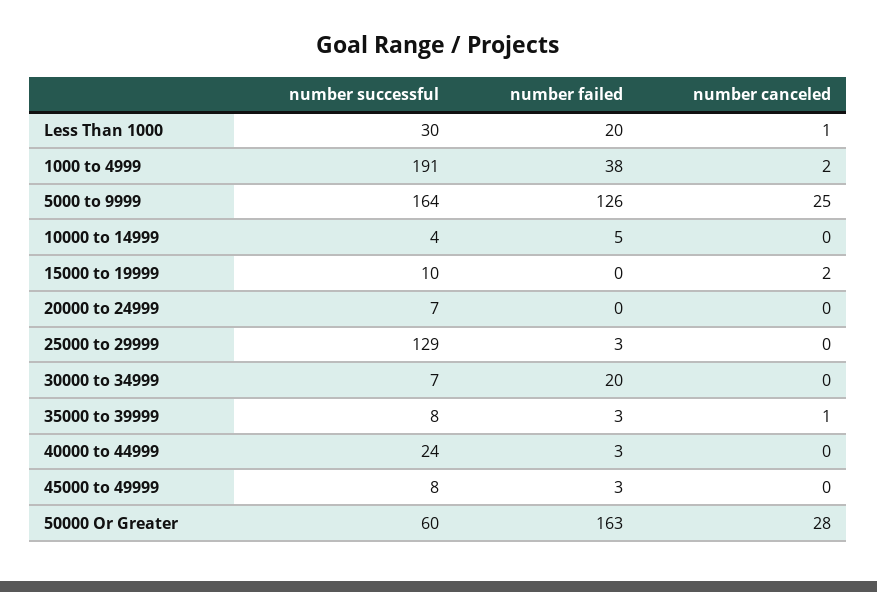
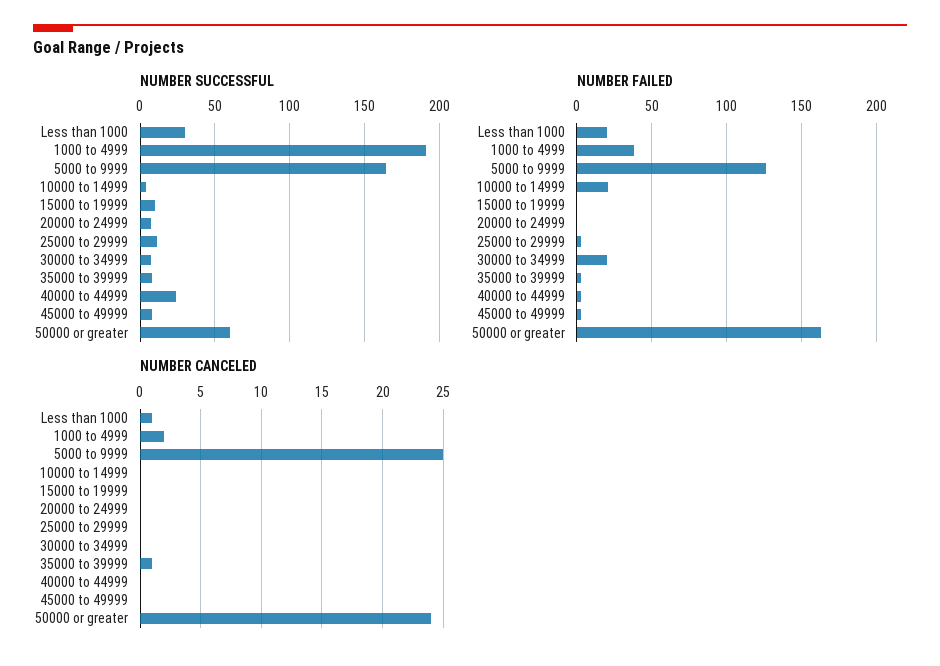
number failed, 10000 to 14999: 5 -> 20
number canceled, 15000 to 19999: 2 -> 0
number successful, 25000 to 29999: 129 -> 10
number canceled, 50000 Or Greater: 28 -> 24

